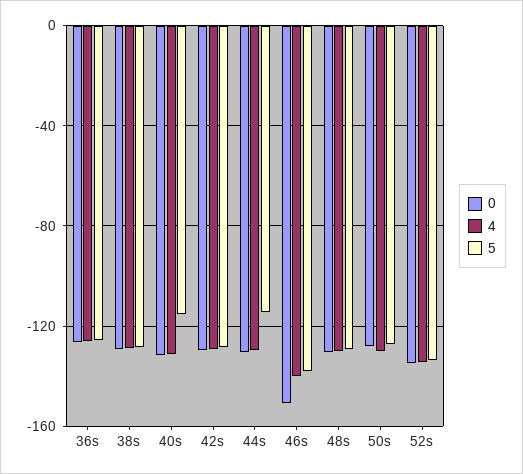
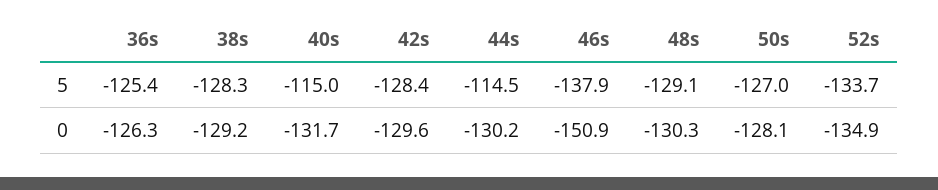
4, 36s: -125 -> none
4, 38s: -130 -> none
4, 40s: -130 -> none
4, 42s: -130 -> none
4, 44s: -130 -> none
4, 46s: -140 -> none
4, 48s: -130 -> none
4, 50s: -130 -> none
4, 52s: -135 -> none

